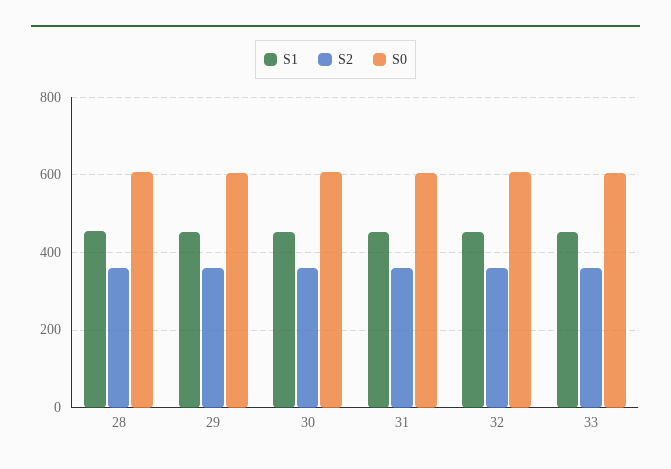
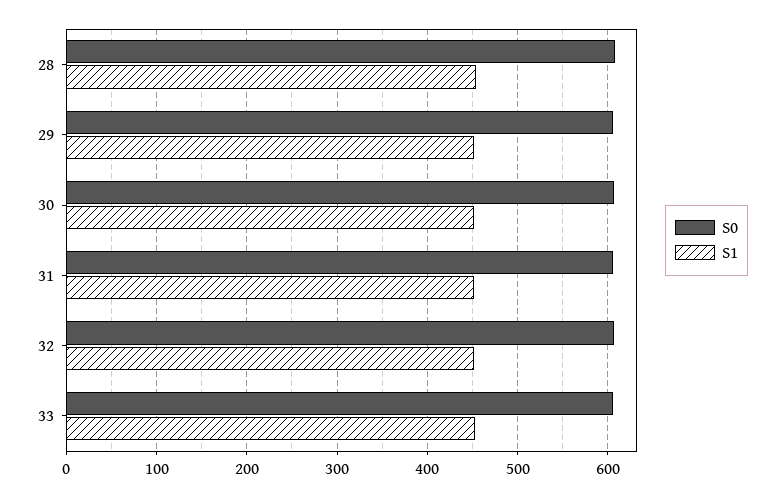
S2, 28: 360 -> none
S2, 29: 360 -> none
S2, 30: 360 -> none
S2, 31: 360 -> none
S2, 32: 360 -> none
S2, 33: 360 -> none

